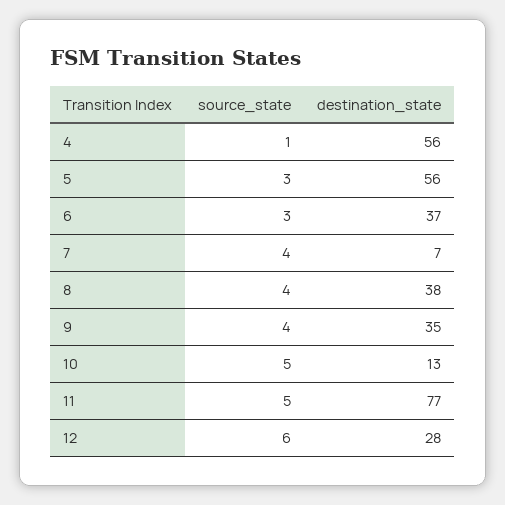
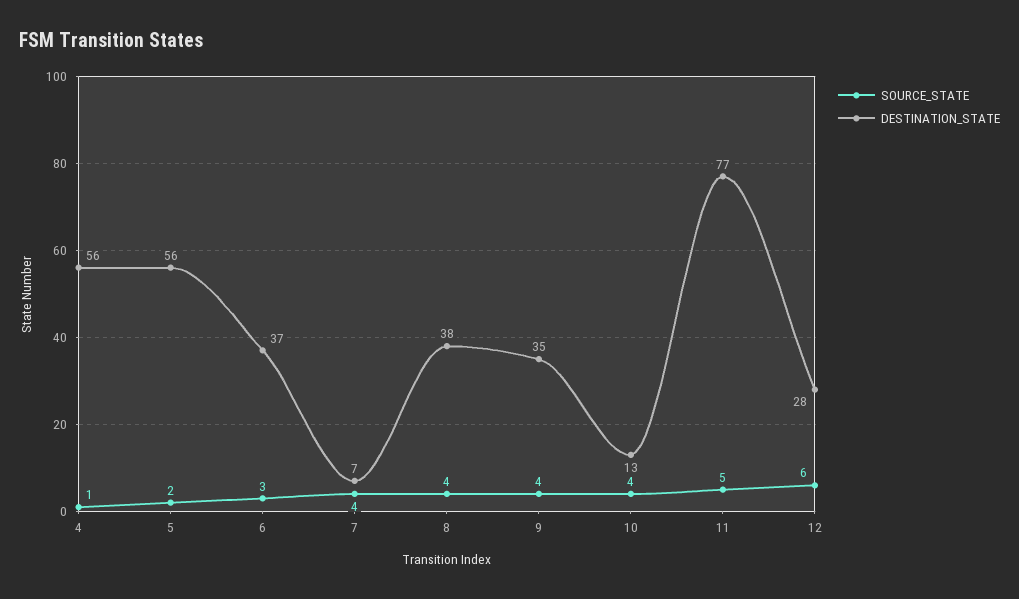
source_state, 5: 3 -> 2
source_state, 10: 5 -> 4

